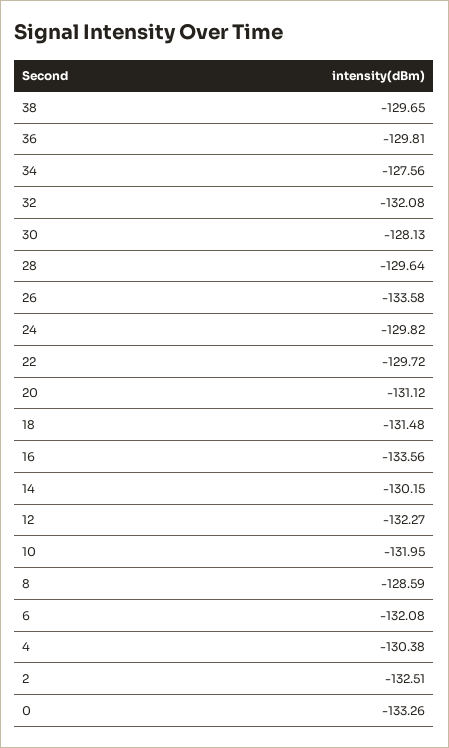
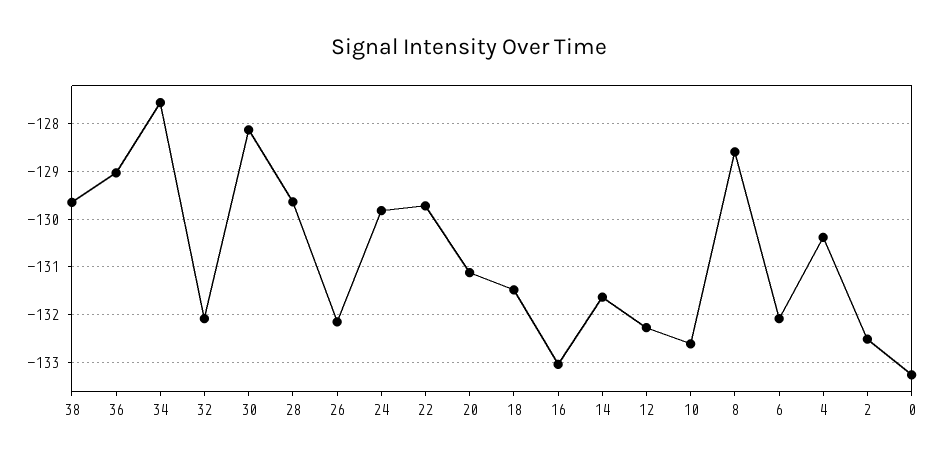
36: -129.81 -> -129
26: -133.58 -> -132.2
16: -133.56 -> -133
14: -130.15 -> -131.6
10: -131.95 -> -132.6

